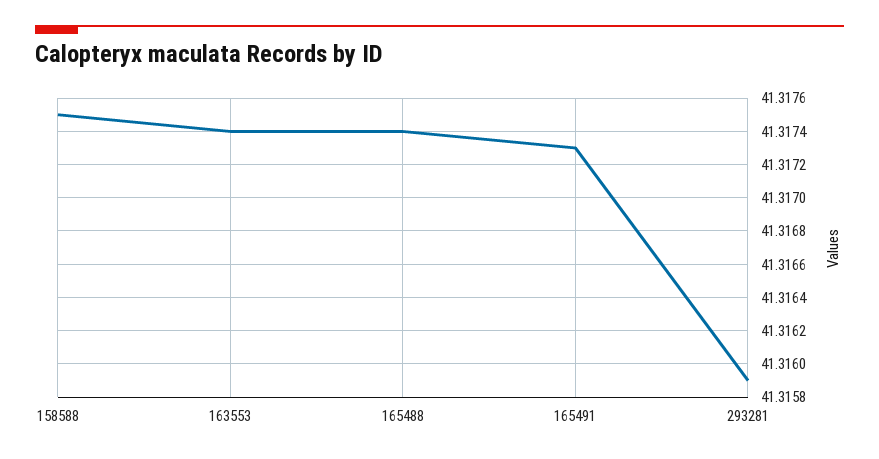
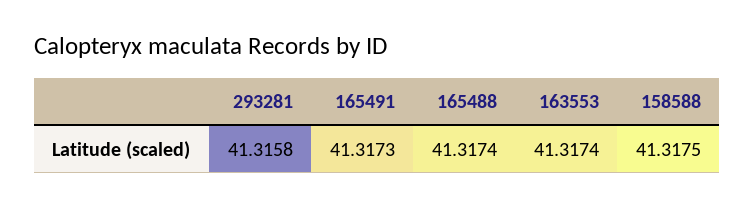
293281: 41.3159 -> 41.3158

